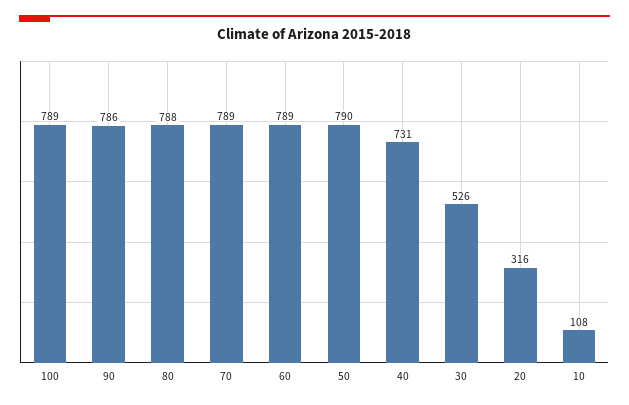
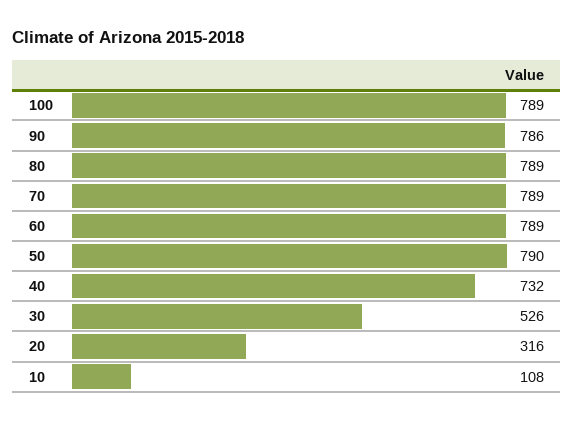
80: 788 -> 789
40: 731 -> 732

